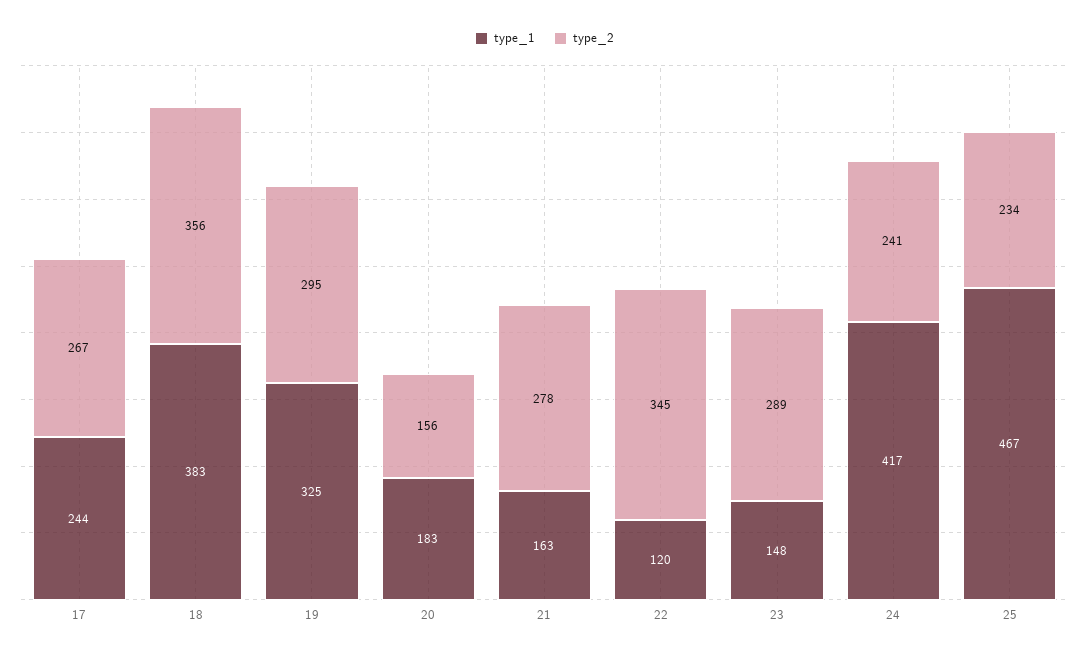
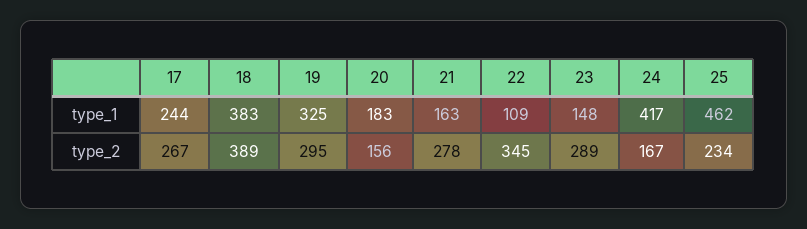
type_2, 18: 356 -> 389
type_1, 22: 120 -> 109
type_2, 24: 241 -> 167
type_1, 25: 467 -> 462

